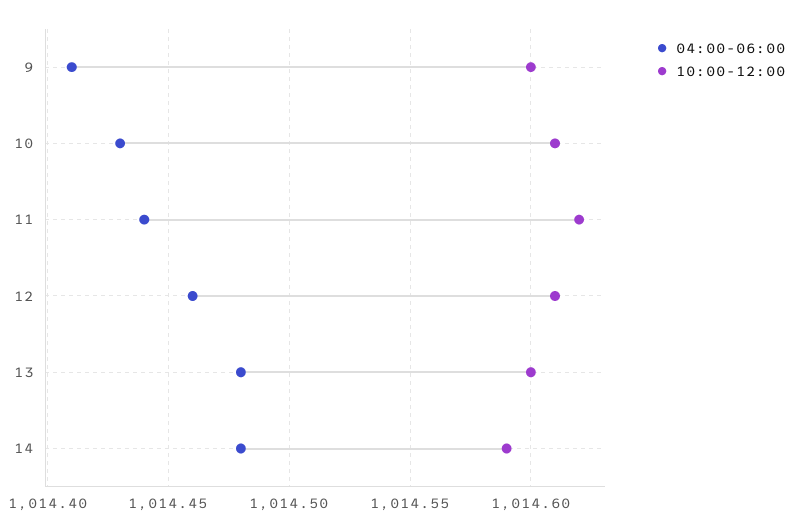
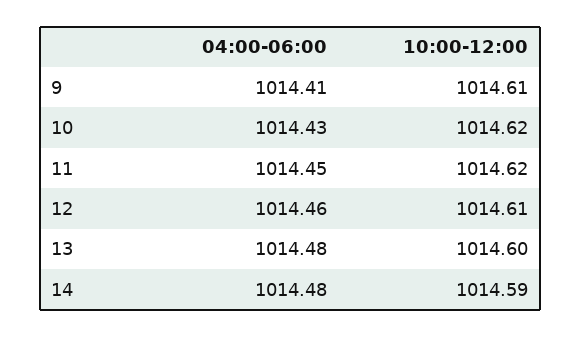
10:00-12:00, 9: 1014.6 -> 1014.61
10:00-12:00, 10: 1014.61 -> 1014.62
04:00-06:00, 11: 1014.44 -> 1014.45

